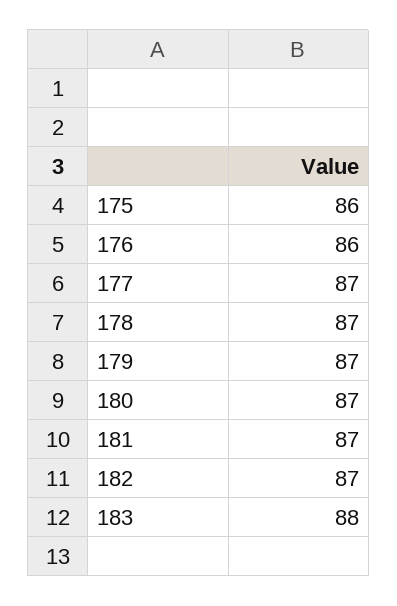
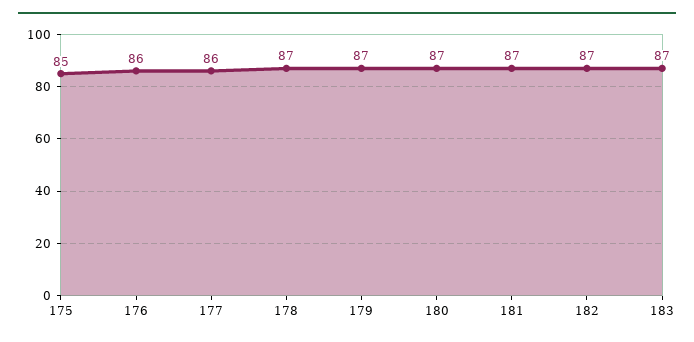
175: 86 -> 85
177: 87 -> 86
183: 88 -> 87

